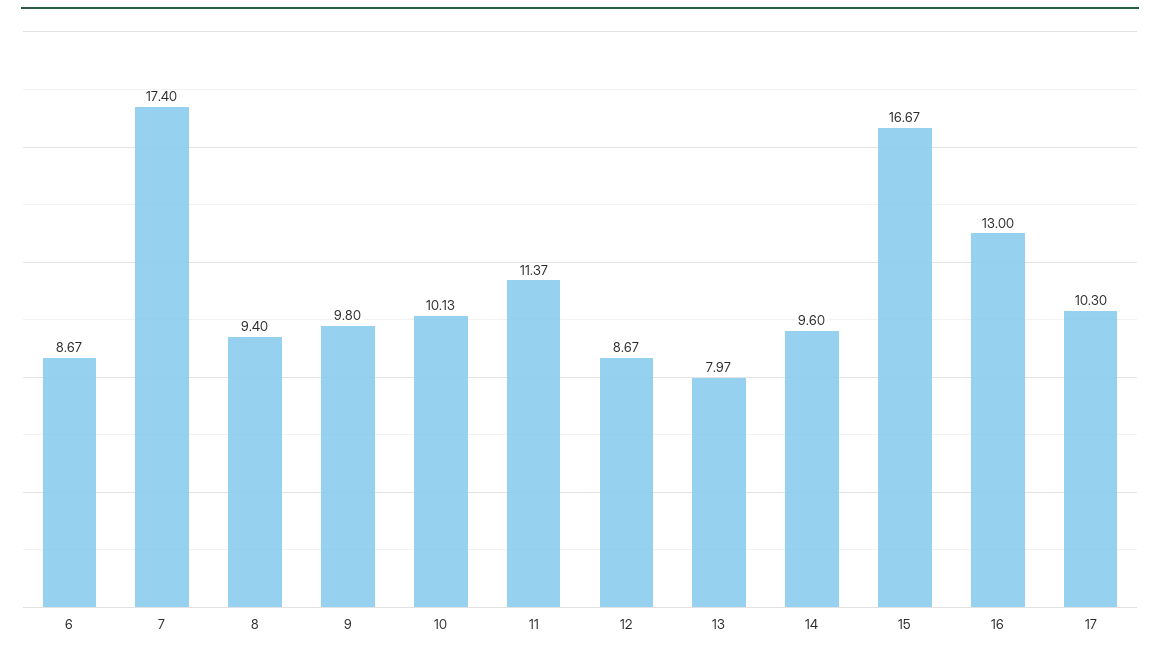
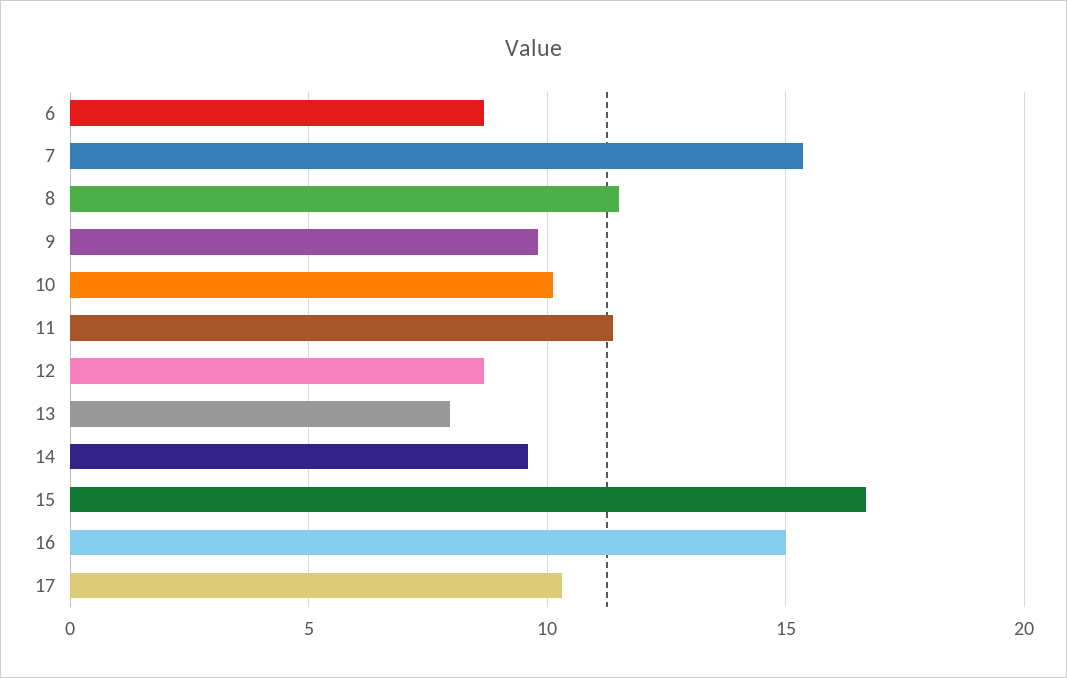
7: 17.4 -> 15.5
8: 9.4 -> 11.5
16: 13 -> 15

